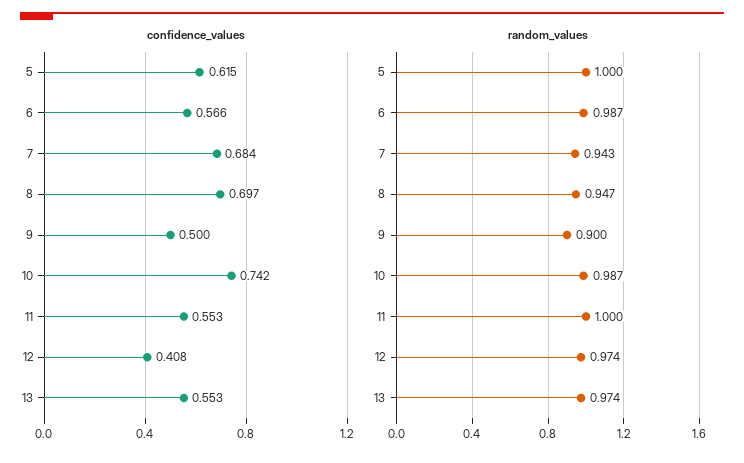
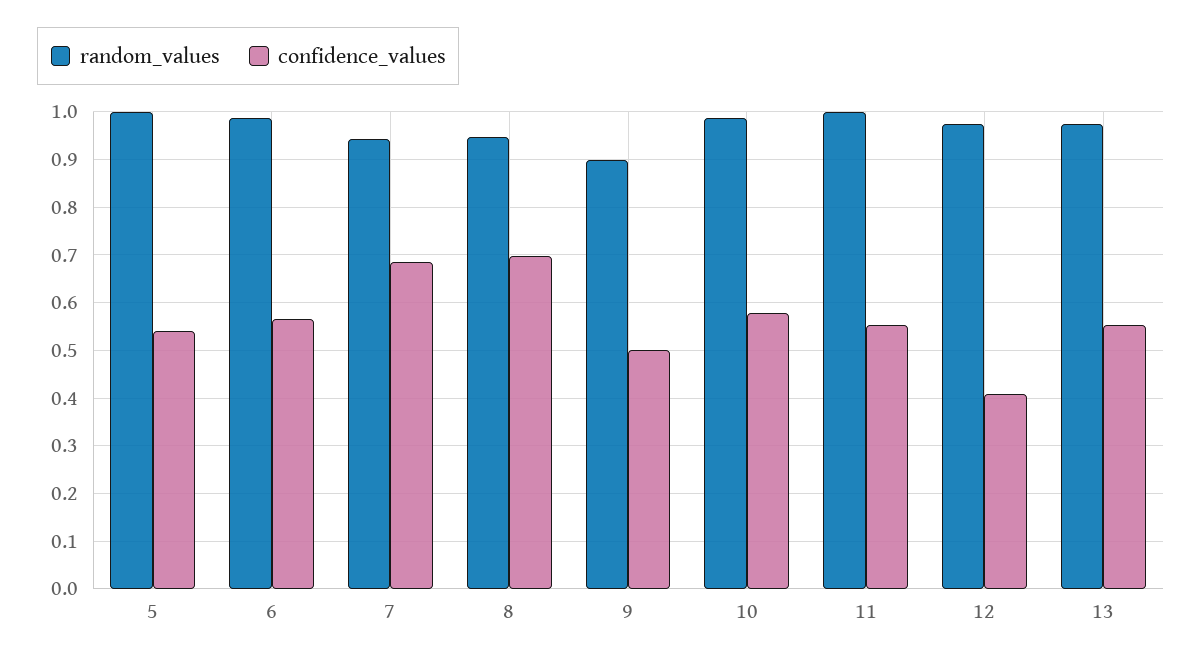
confidence_values, 5: 0.615 -> 0.54
confidence_values, 10: 0.742 -> 0.58

